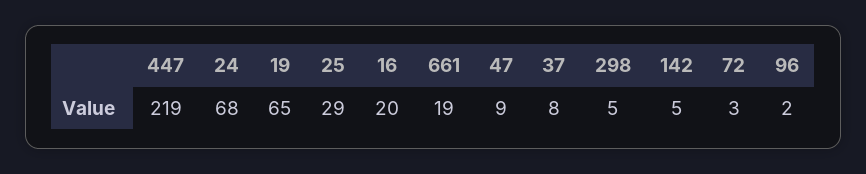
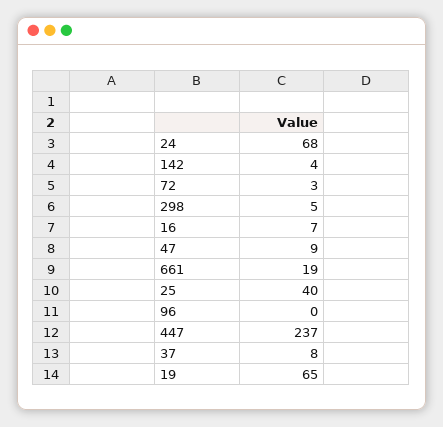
447: 219 -> 237
25: 29 -> 40
16: 20 -> 7
142: 5 -> 4
96: 2 -> 0

